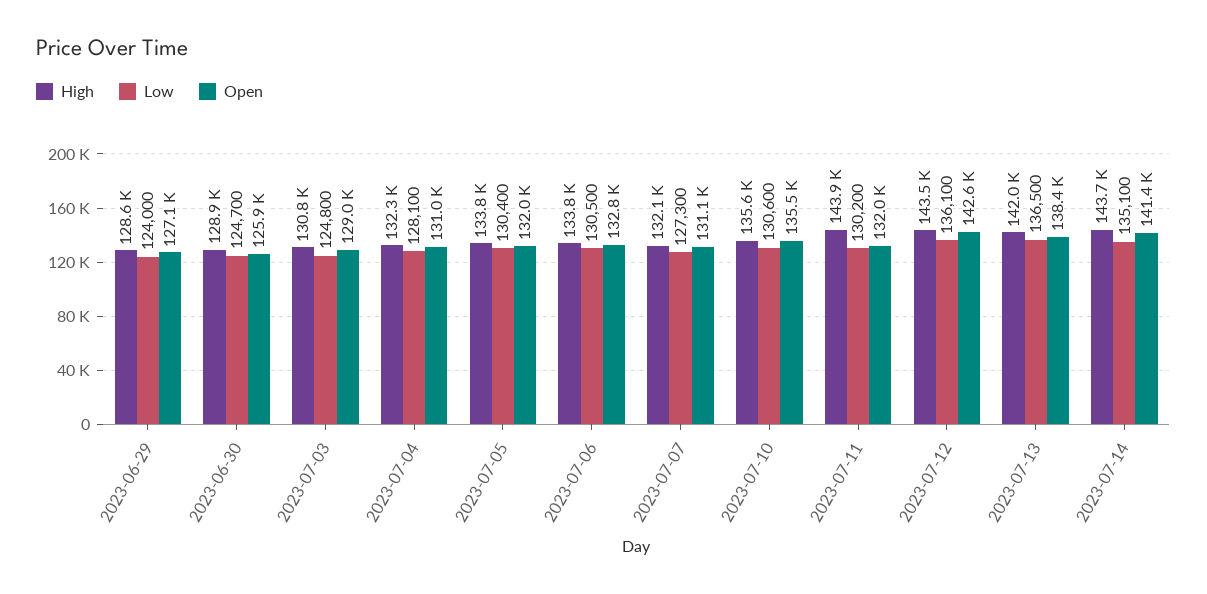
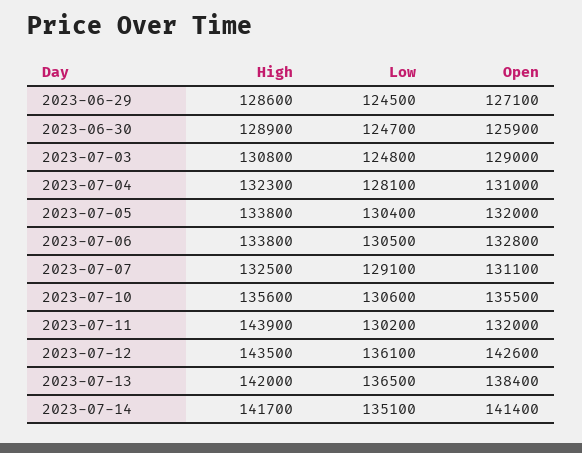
Low, 2023-06-29: 124000 -> 124500
High, 2023-07-07: 132100 -> 132500
Low, 2023-07-07: 127300 -> 129100
High, 2023-07-14: 143700 -> 141700

